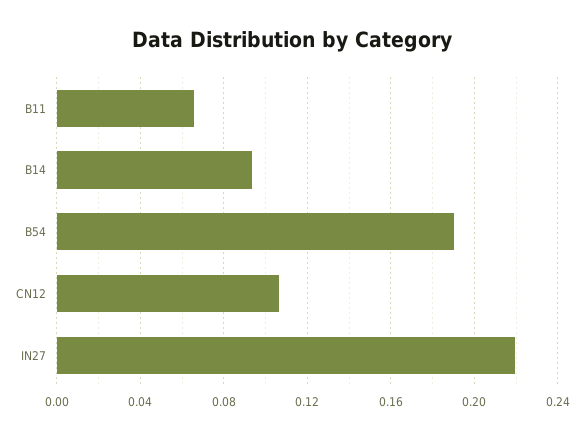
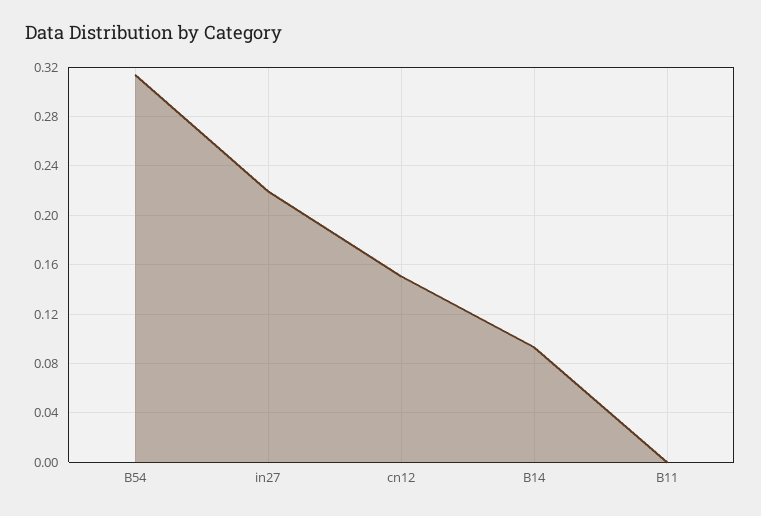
B11: 0.065 -> 0
B54: 0.19 -> 0.315
CN12: 0.105 -> 0.15

